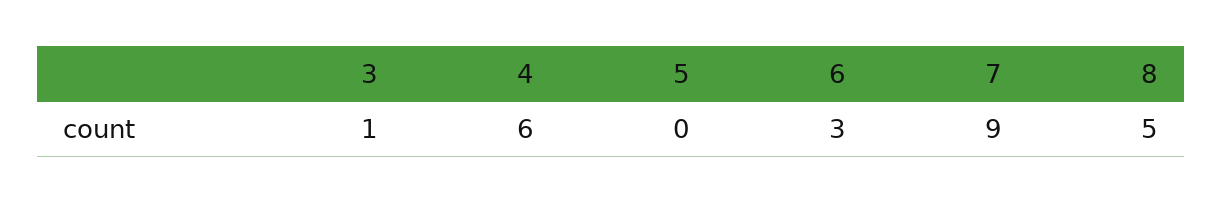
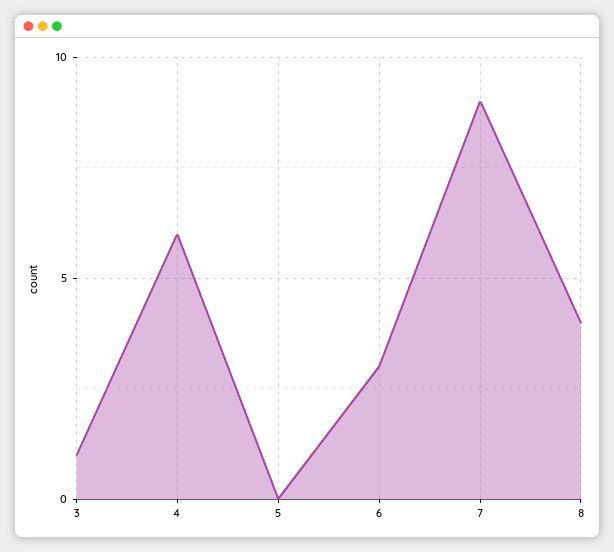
8: 5 -> 4

